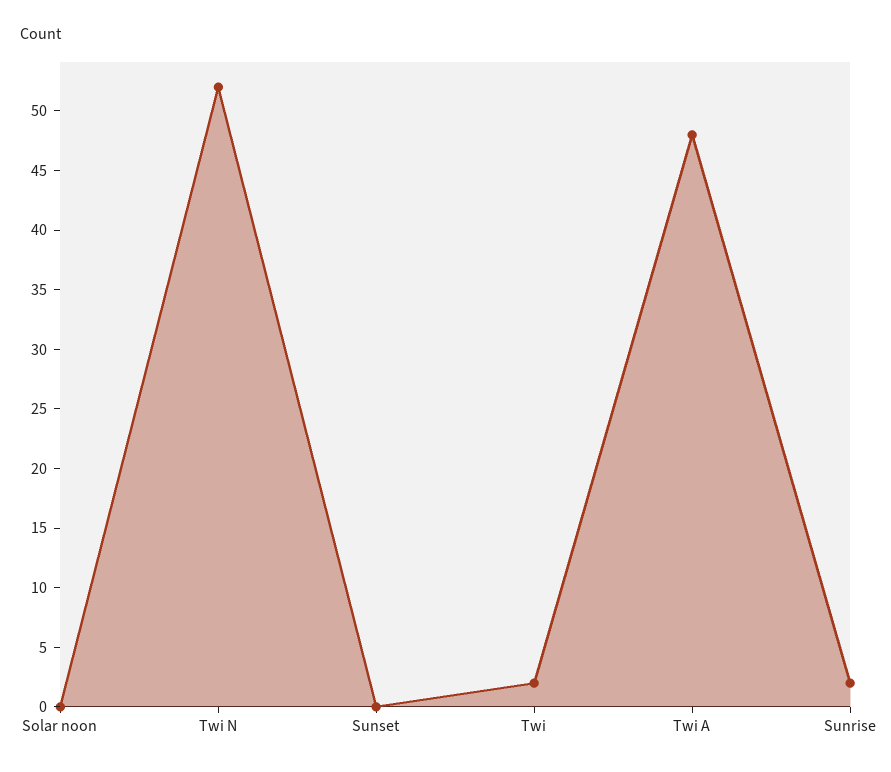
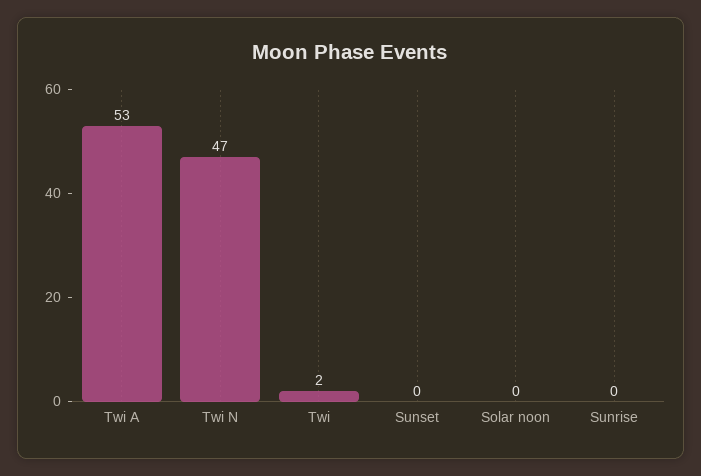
Twi N: 52 -> 47
Twi A: 48 -> 53
Sunrise: 2 -> 0

